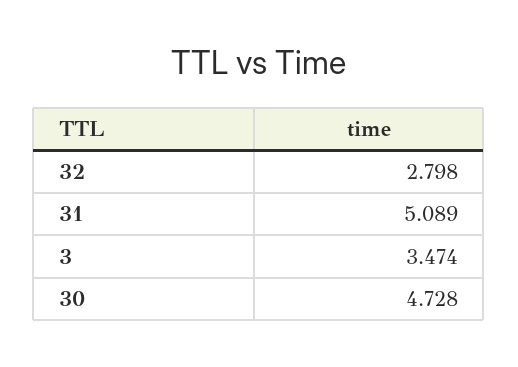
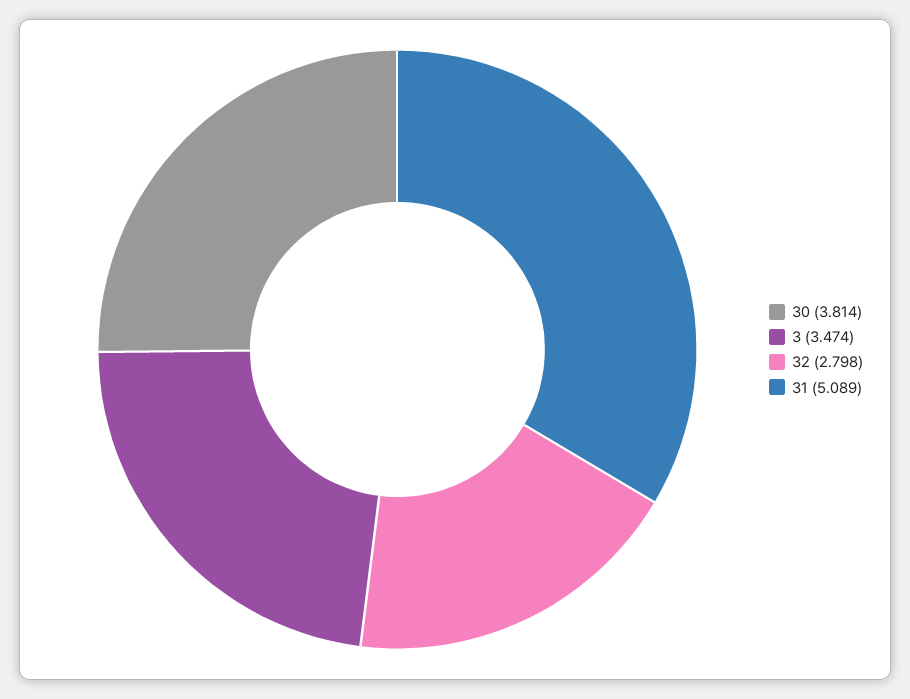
30: 4.728 -> 3.814

